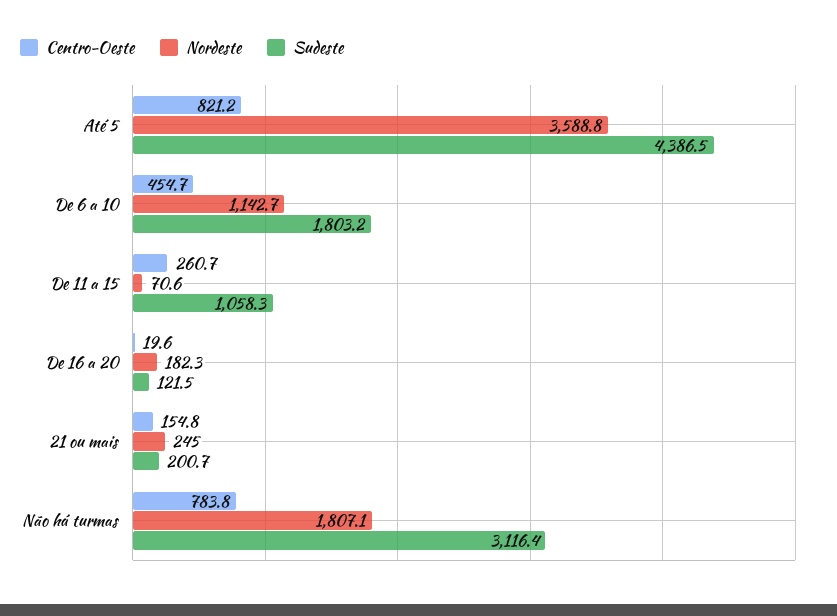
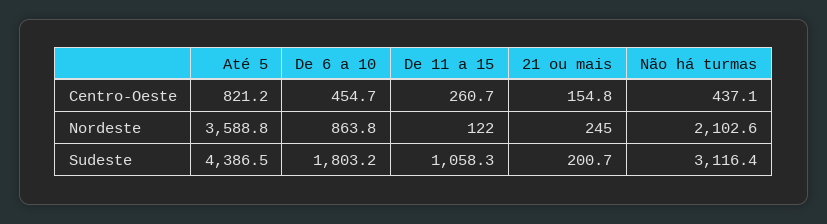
Nordeste, De 6 a 10: 1142.7 -> 863.8
Nordeste, De 11 a 15: 70.6 -> 122
Centro-Oeste, De 16 a 20: 19.6 -> none
Nordeste, De 16 a 20: 182.3 -> none
Sudeste, De 16 a 20: 121.5 -> none
Centro-Oeste, Não há turmas: 783.8 -> 437.1
Nordeste, Não há turmas: 1807.1 -> 2102.6

